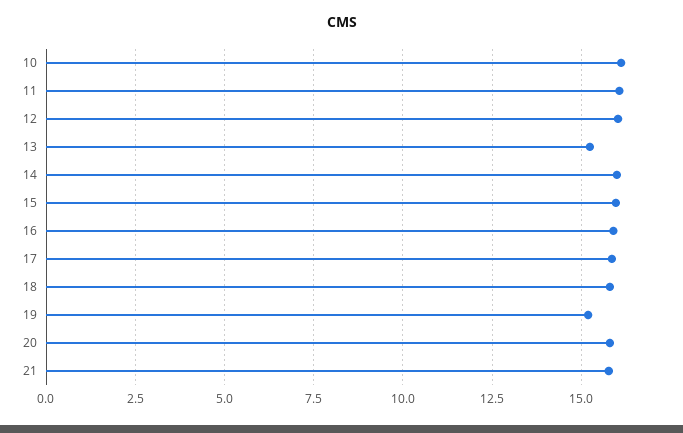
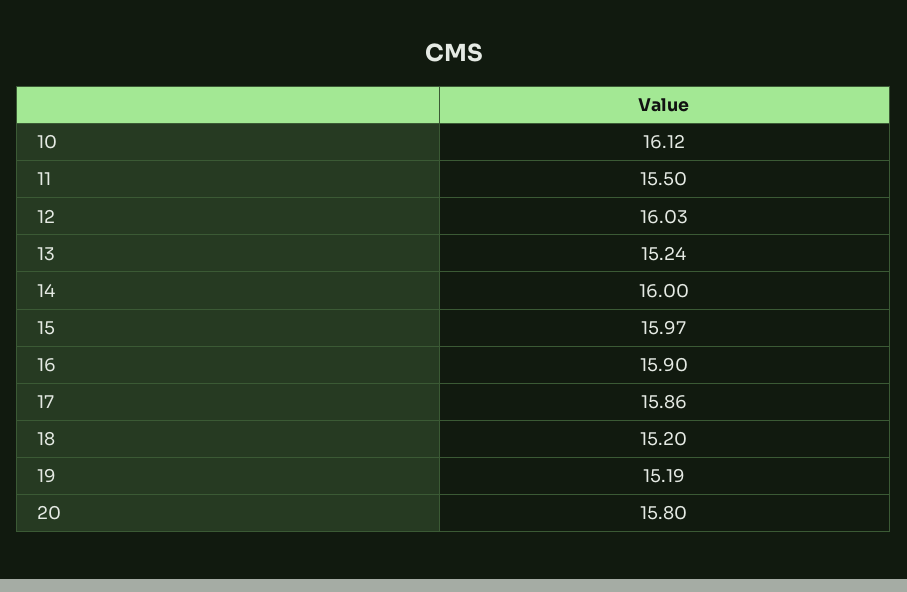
11: 16 -> 15.5
18: 15.75 -> 15.2
21: 15.75 -> none

